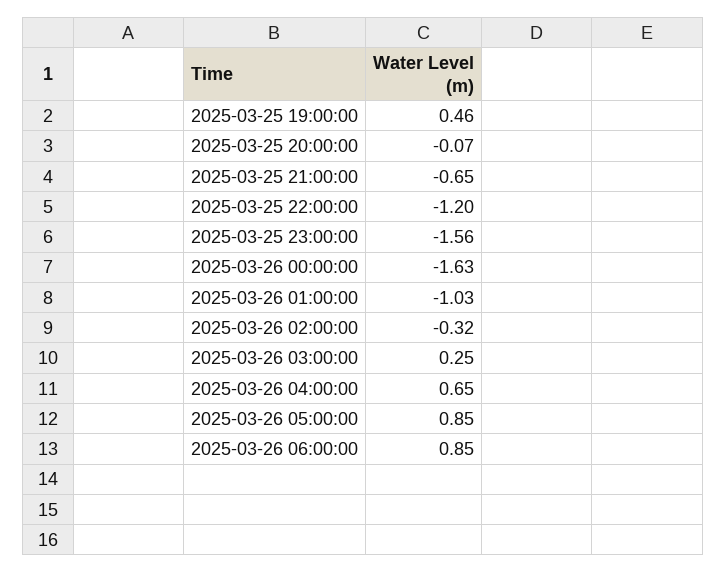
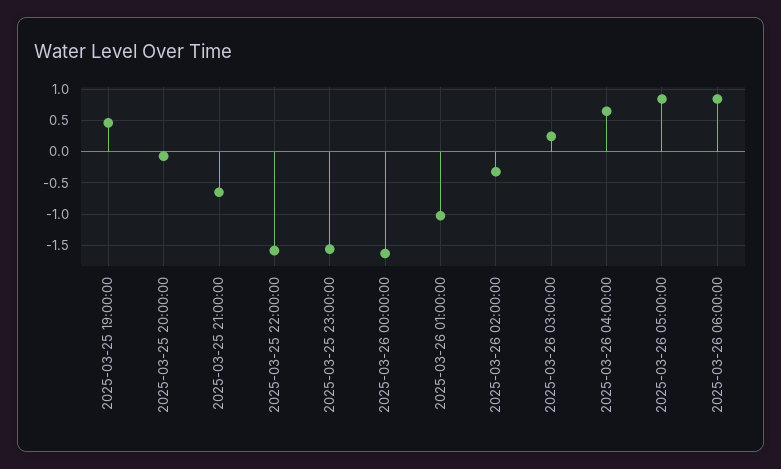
2025-03-25 22:00:00: -1.2 -> -1.6

